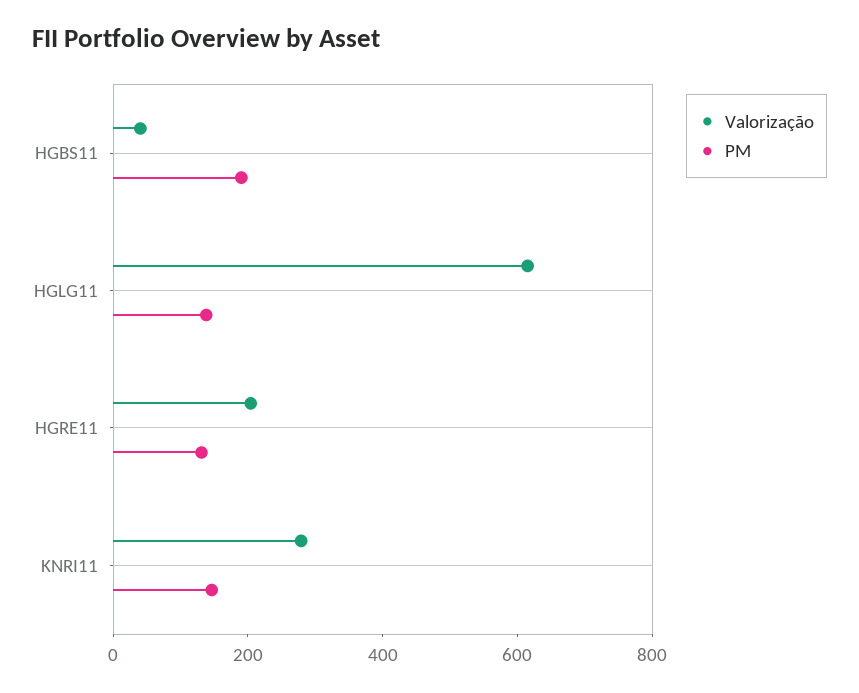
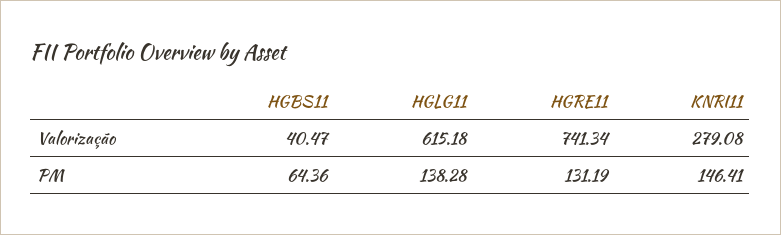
PM, HGBS11: 200 -> 64.36
Valorização, HGRE11: 200 -> 741.34

